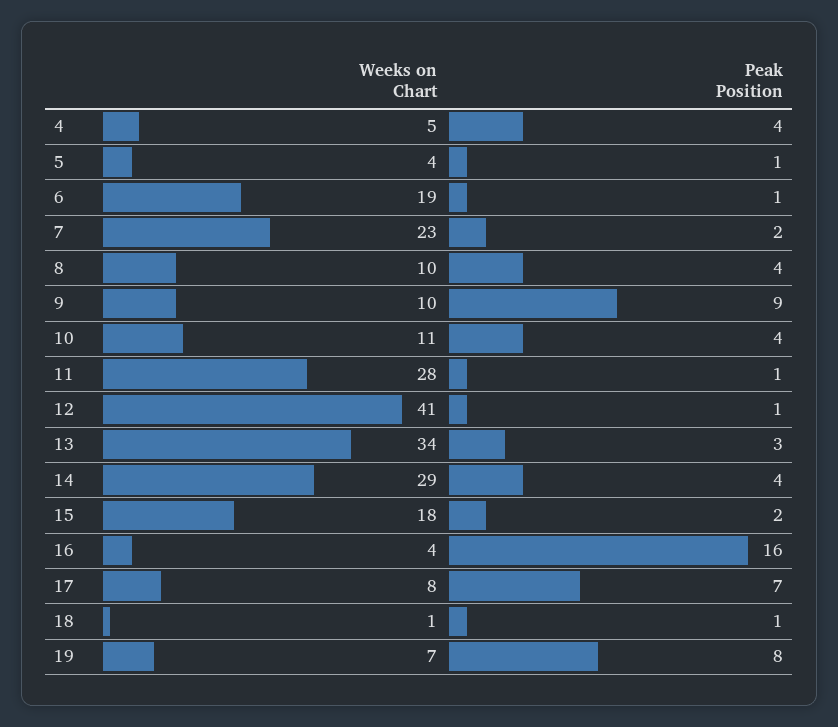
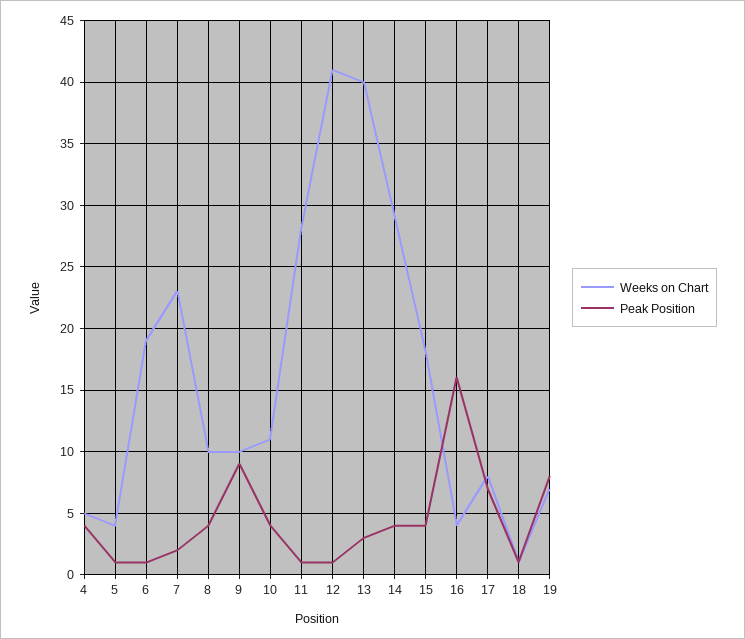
Weeks on Chart, 13: 34 -> 40
Peak Position, 15: 2 -> 4

